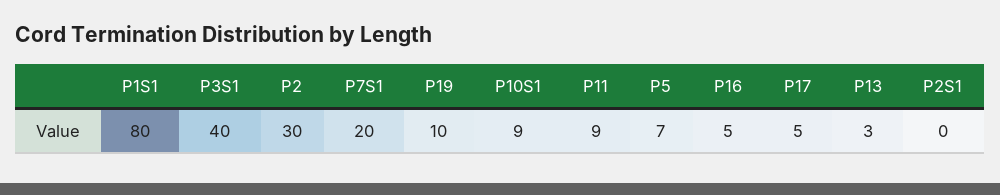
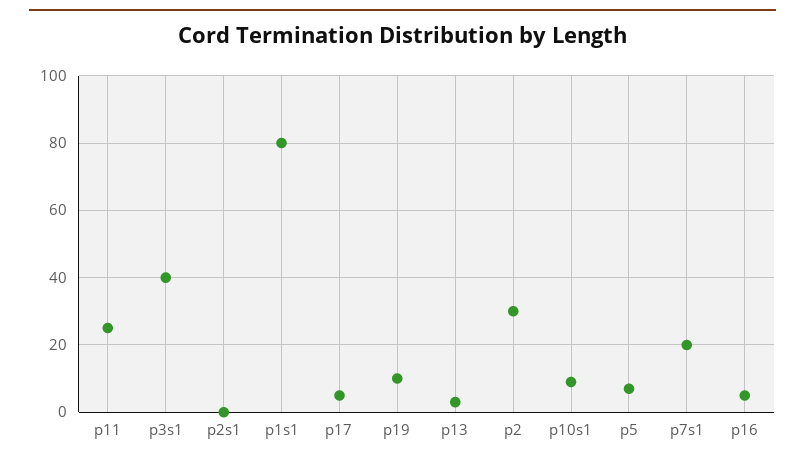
P11: 9 -> 25

